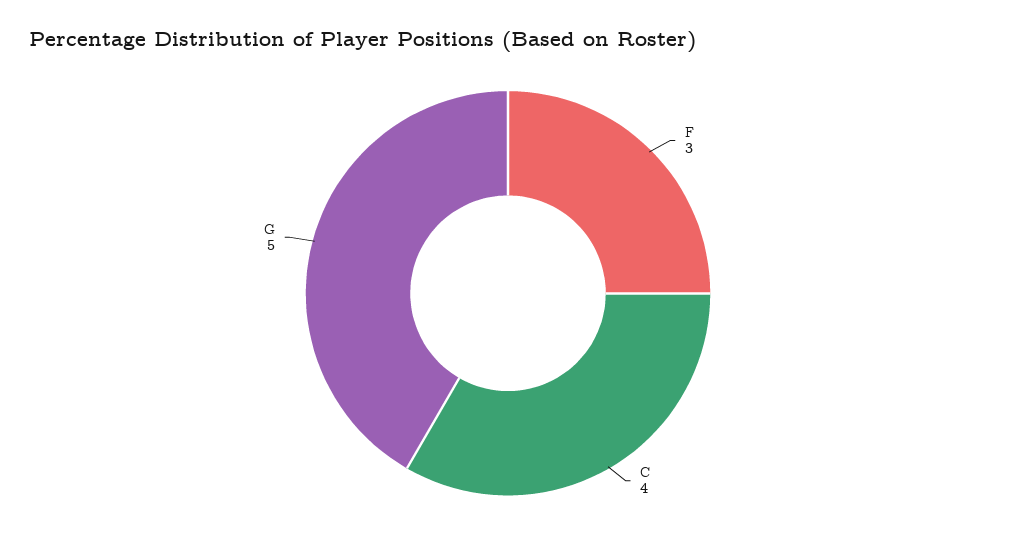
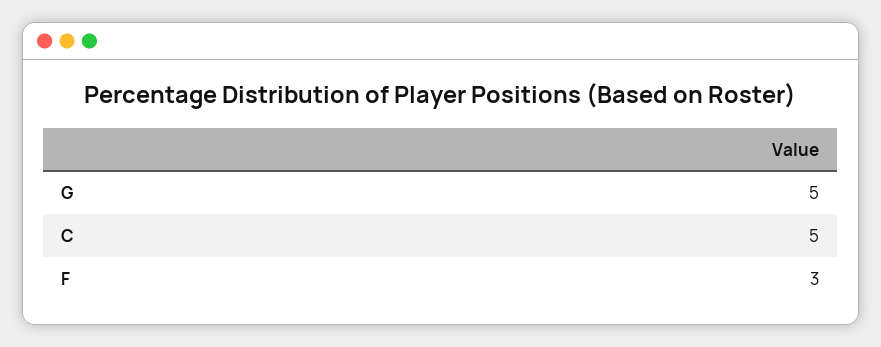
C: 4 -> 5

